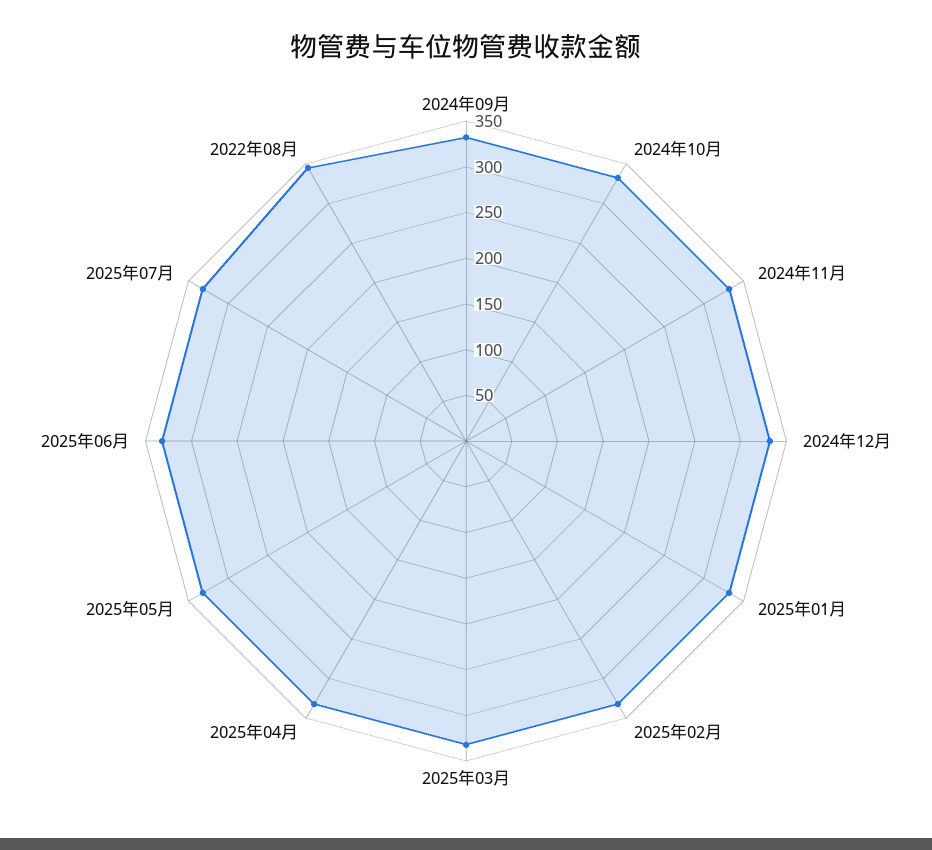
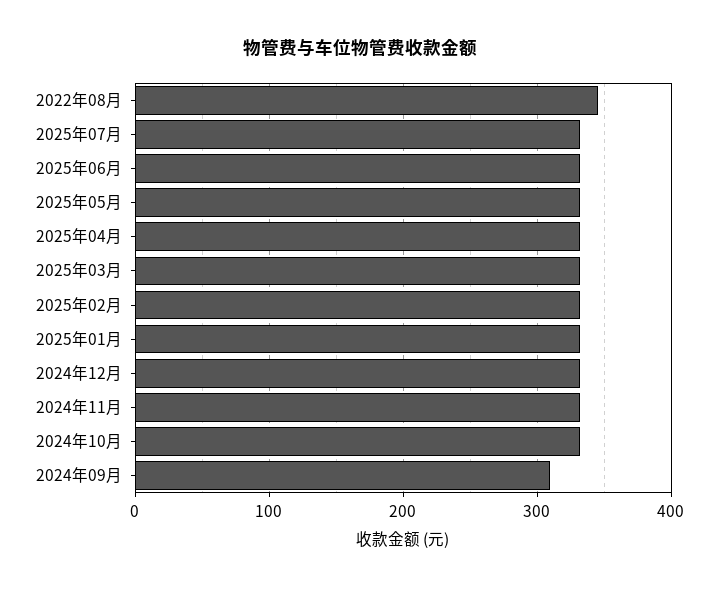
2024年09月: 330 -> 310

